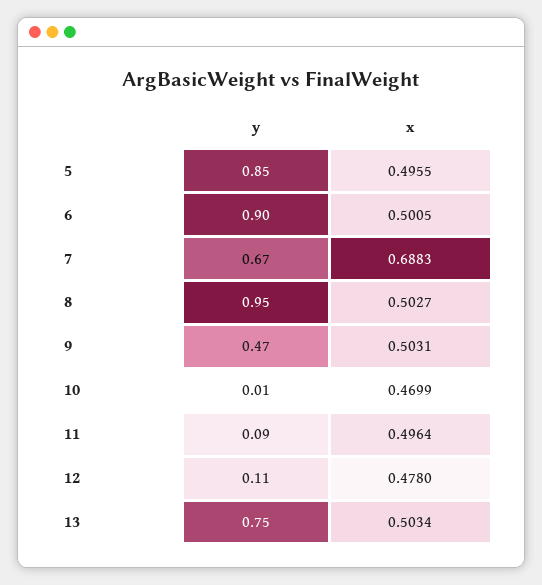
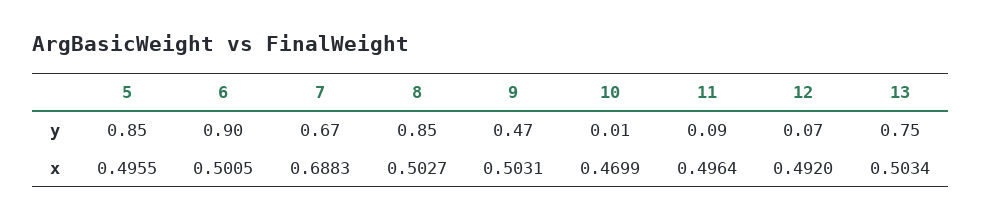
y, 8: 0.95 -> 0.85
y, 12: 0.11 -> 0.07
x, 12: 0.478 -> 0.492

